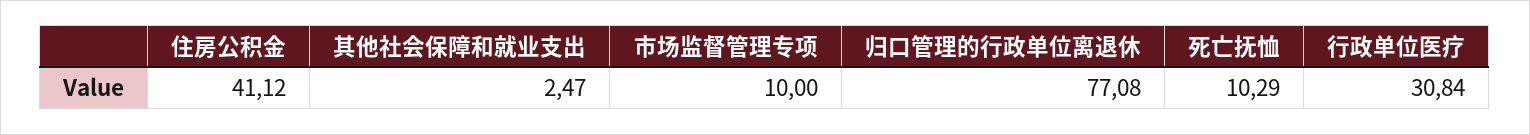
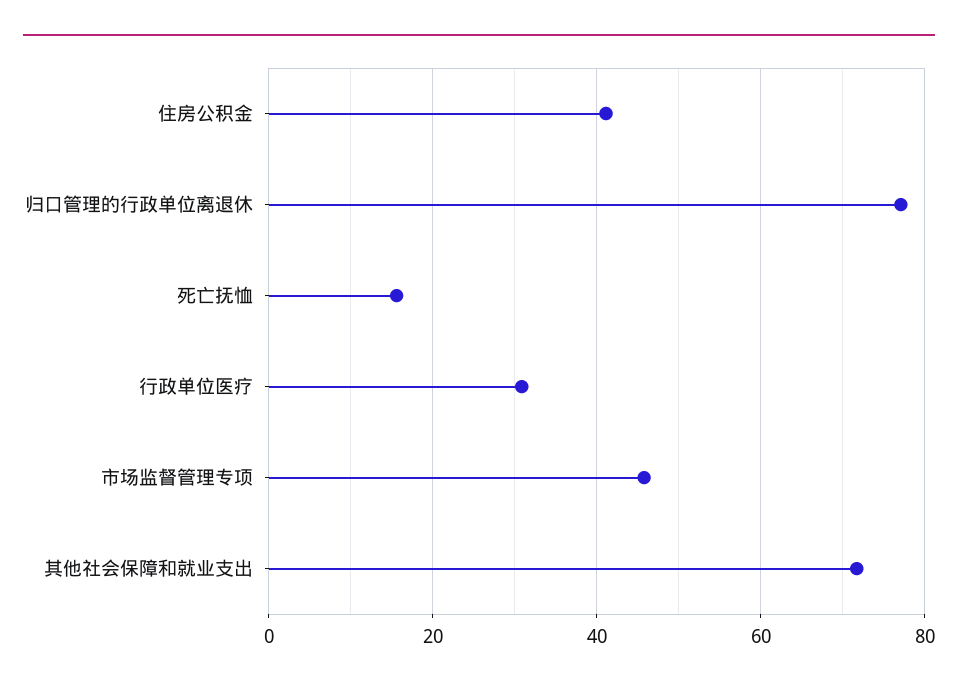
其他社会保障和就业支出: 2.47 -> 72
市场监督管理专项: 10 -> 46
死亡抚恤: 10.29 -> 16

